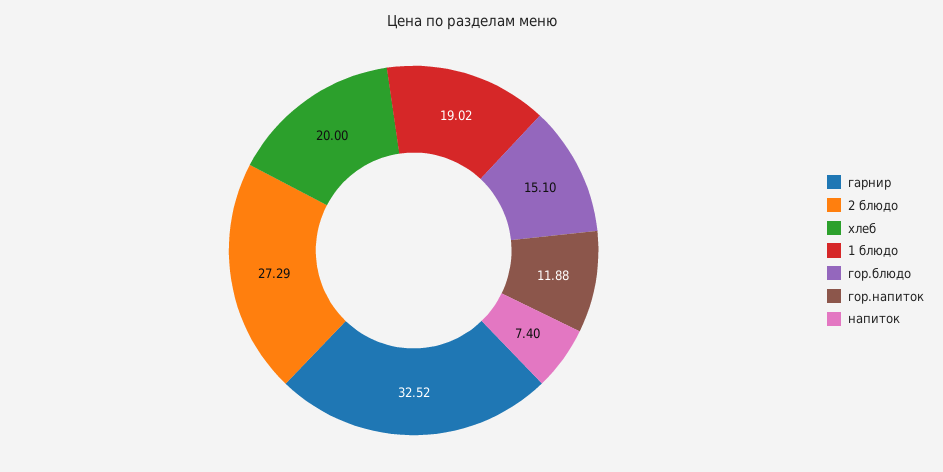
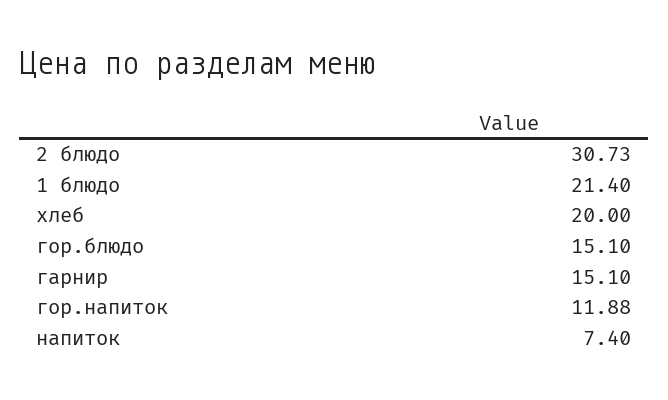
гарнир: 32.52 -> 15.1
2 блюдо: 27.29 -> 30.73
1 блюдо: 19.02 -> 21.4

